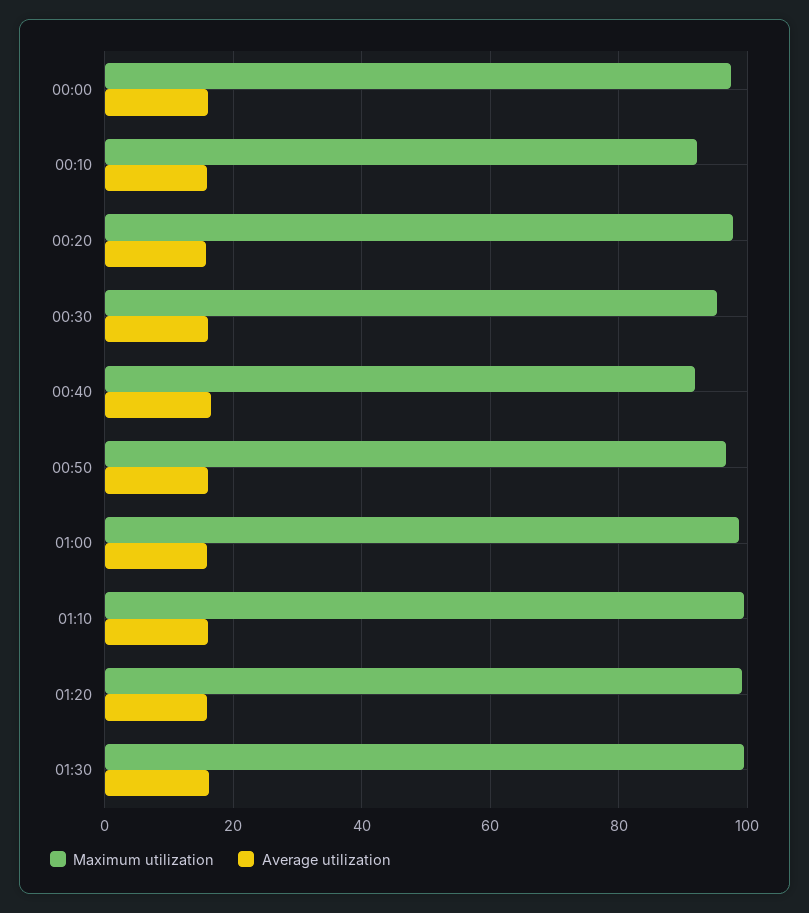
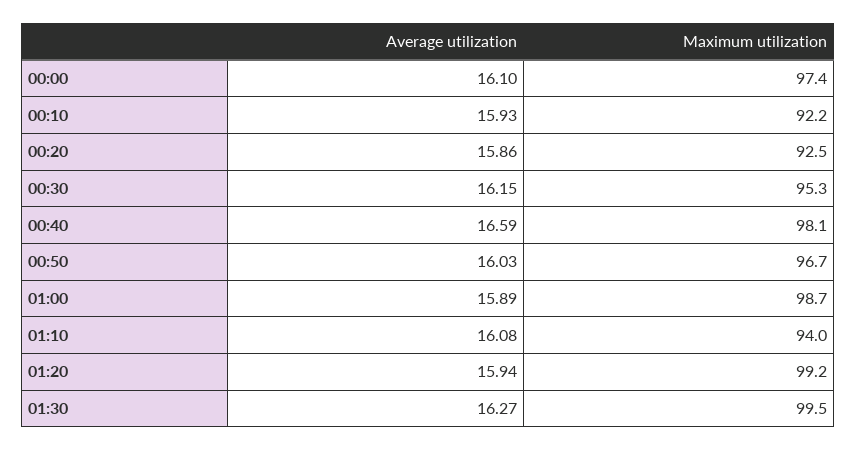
Maximum utilization, 00:20: 98 -> 92.5
Maximum utilization, 00:40: 92 -> 98.1
Maximum utilization, 01:10: 100 -> 94

